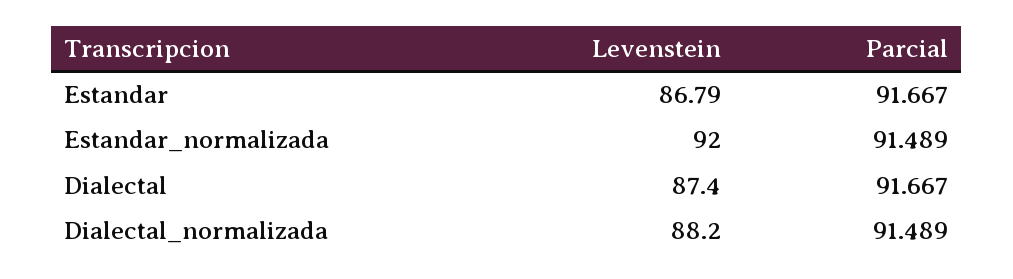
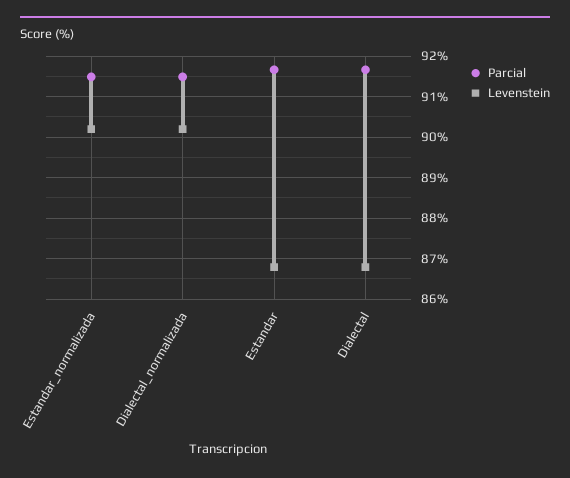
Levenstein, Estandar_normalizada: 92 -> 90.2
Levenstein, Dialectal: 87.4 -> 86.8
Levenstein, Dialectal_normalizada: 88.2 -> 90.2

